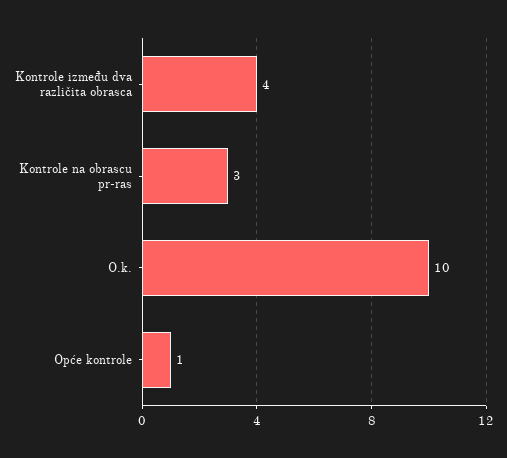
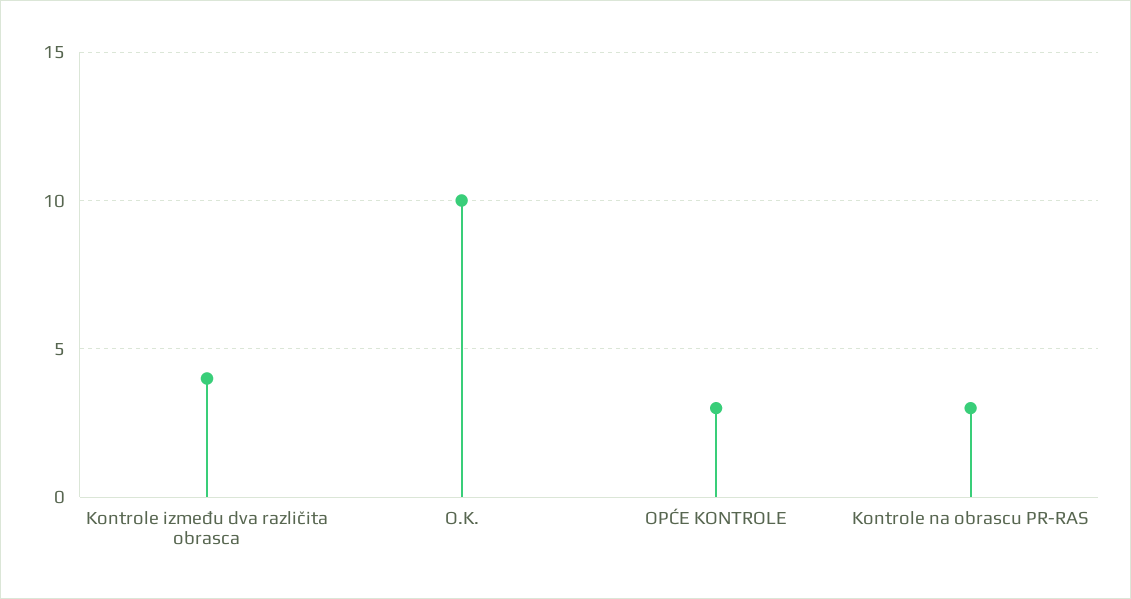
Opće kontrole: 1 -> 3

